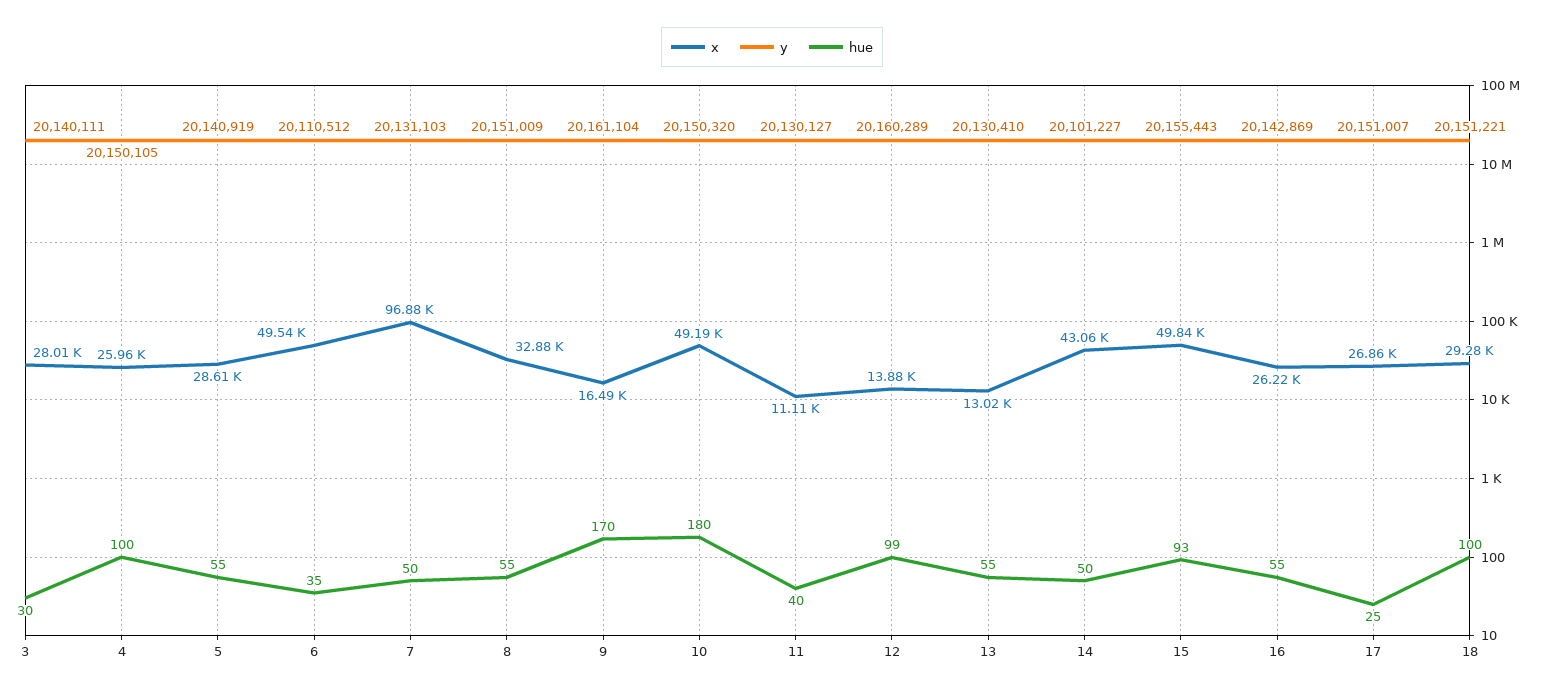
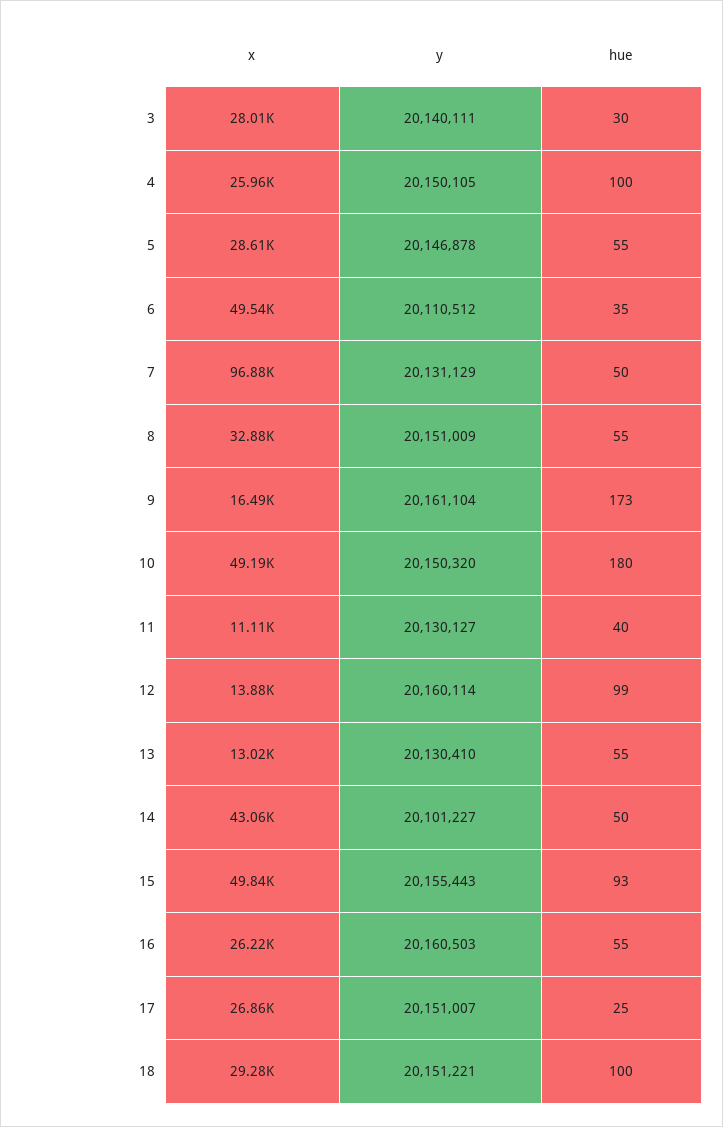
y, 5: 20140919 -> 20146878
y, 7: 20131103 -> 20131129
hue, 9: 170 -> 173
y, 12: 20160289 -> 20160114
y, 16: 20142869 -> 20160503

